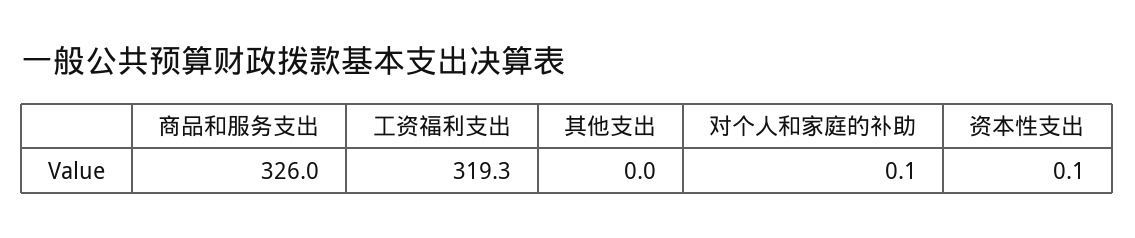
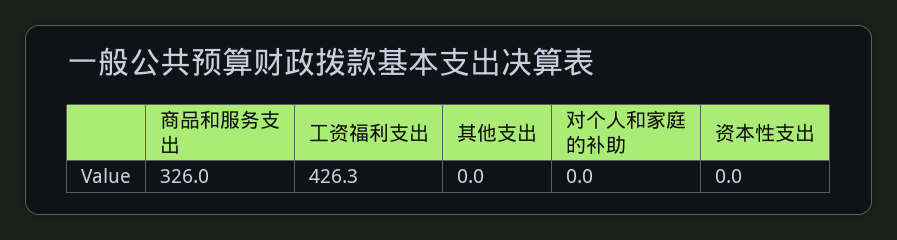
工资福利支出: 319.3 -> 426.3
对个人和家庭的补助: 0.1 -> 0
资本性支出: 0.1 -> 0

